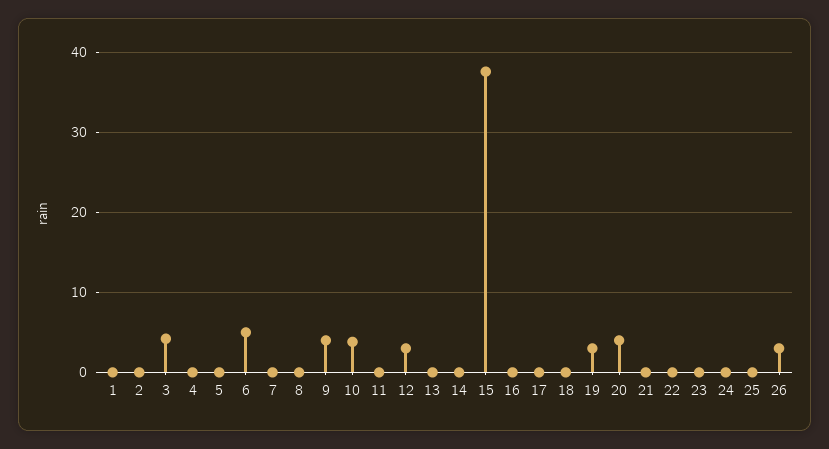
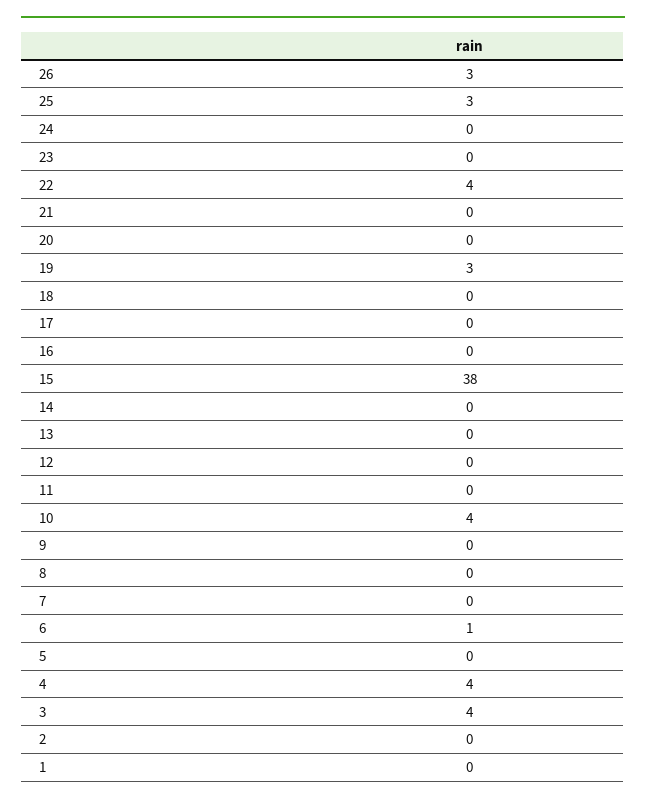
4: 0 -> 4
6: 5 -> 1
9: 4 -> 0
12: 3 -> 0
20: 4 -> 0
22: 0 -> 4
25: 0 -> 3

